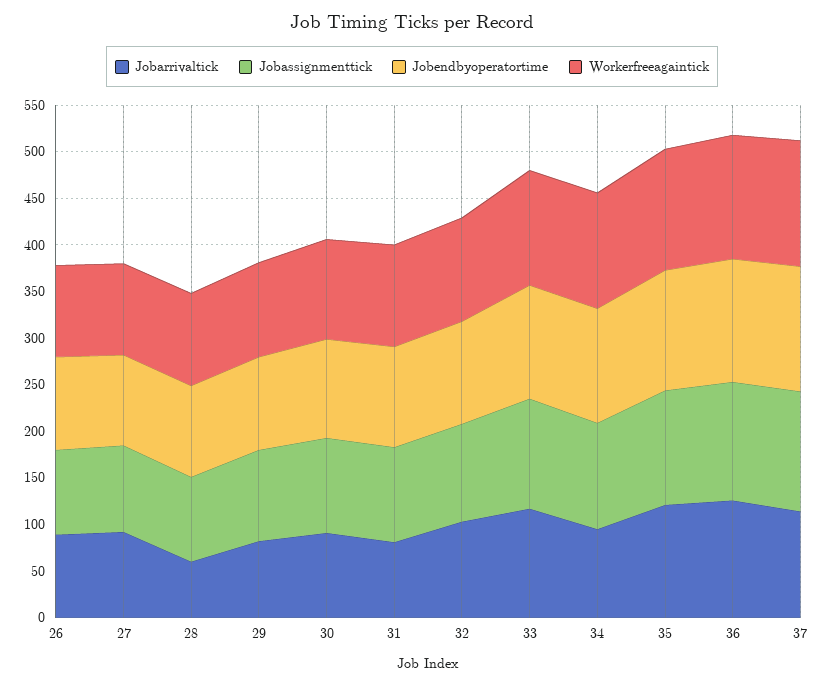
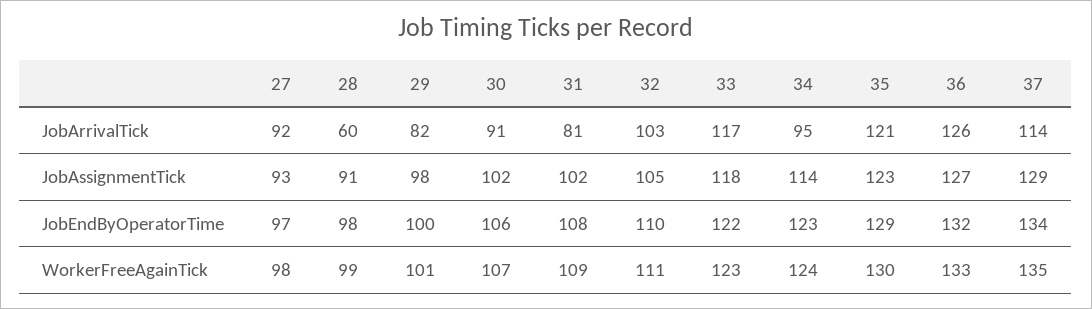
Jobarrivaltick, 26: 90 -> none
Jobassignmenttick, 26: 90 -> none
Jobendbyoperatortime, 26: 100 -> none
Workerfreeagaintick, 26: 100 -> none

